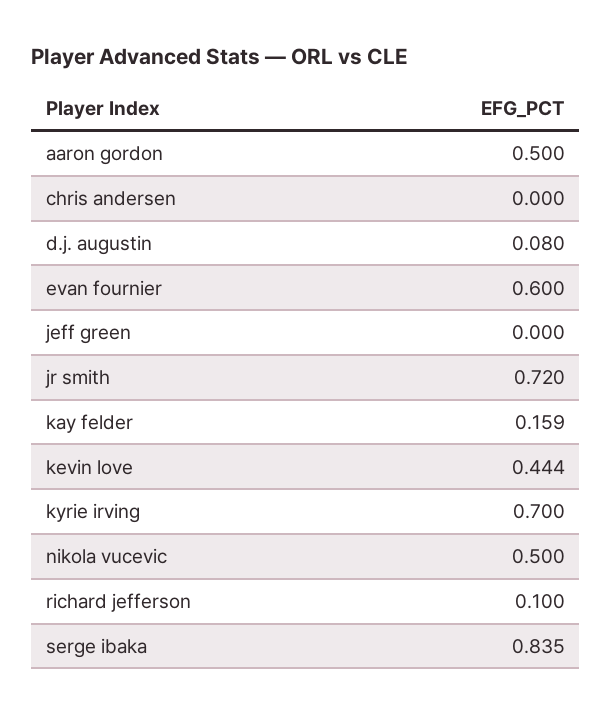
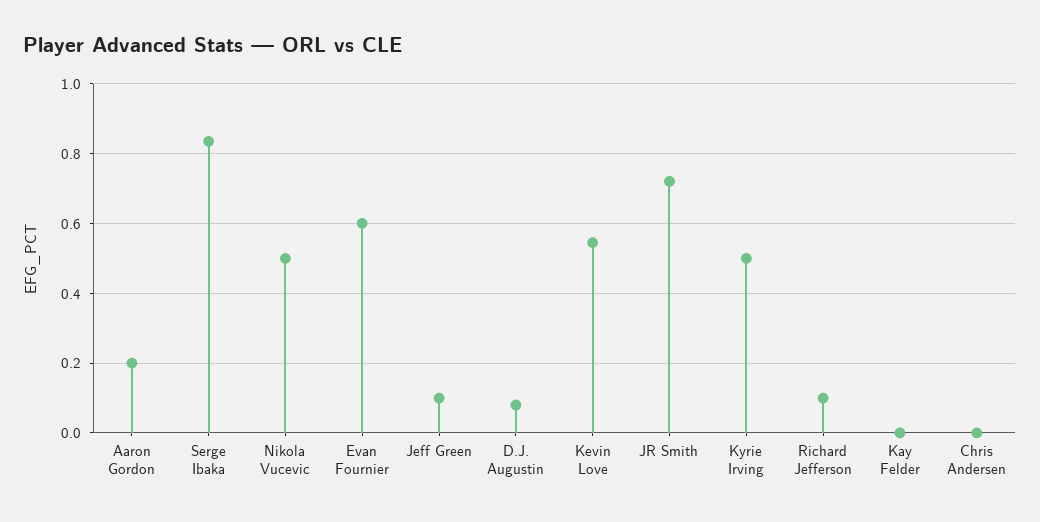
aaron gordon: 0.5 -> 0.2
jeff green: 0 -> 0.1
kay felder: 0.159 -> 0
kevin love: 0.444 -> 0.54
kyrie irving: 0.7 -> 0.5

